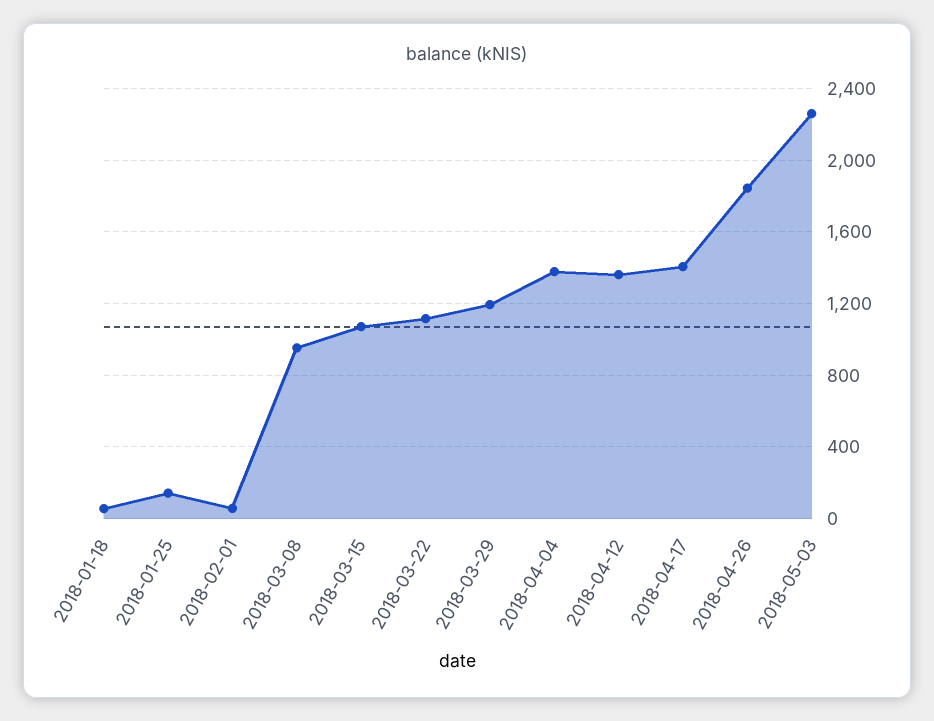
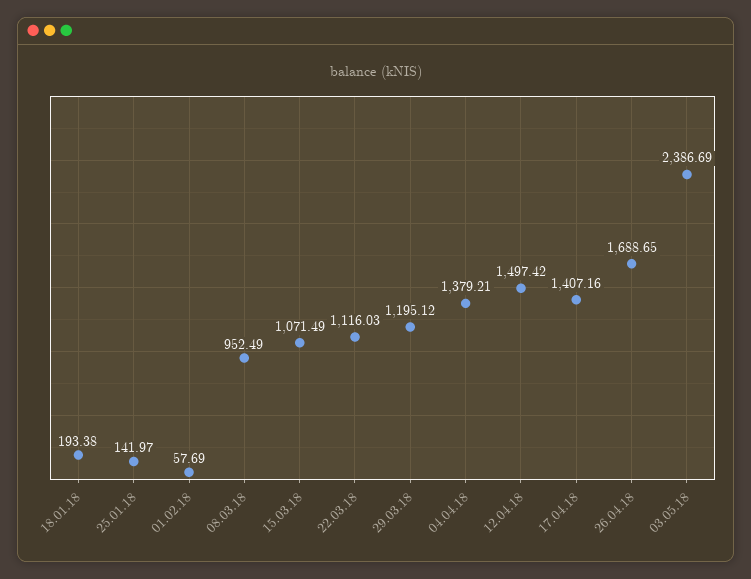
2018-01-18: 50 -> 193.38
2018-04-12: 1350 -> 1497.42
2018-04-26: 1850 -> 1688.65
2018-05-03: 2250 -> 2386.69

